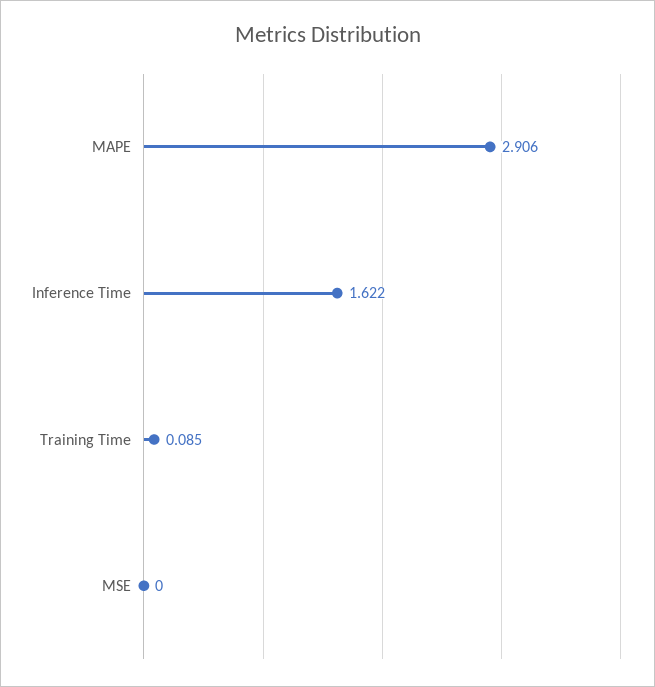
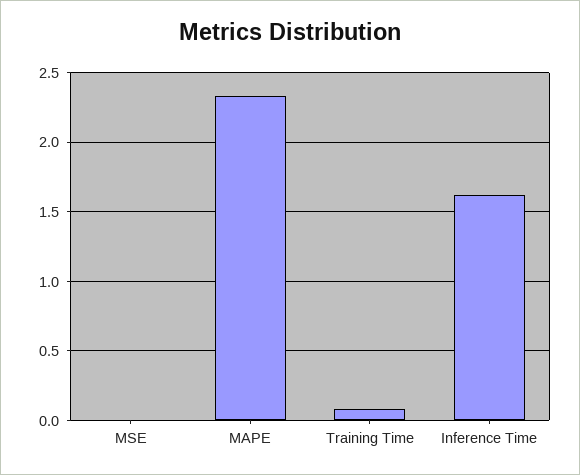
MAPE: 2.906 -> 2.35

